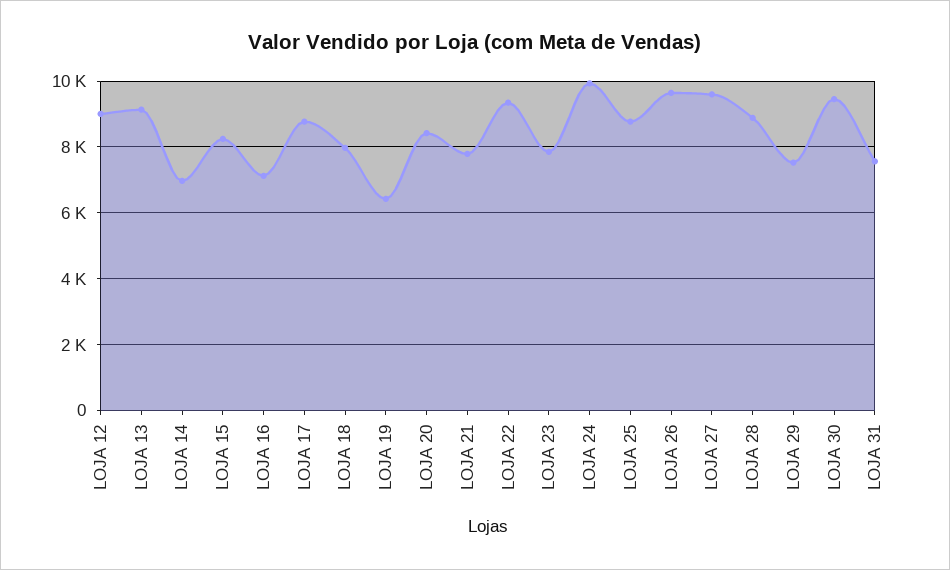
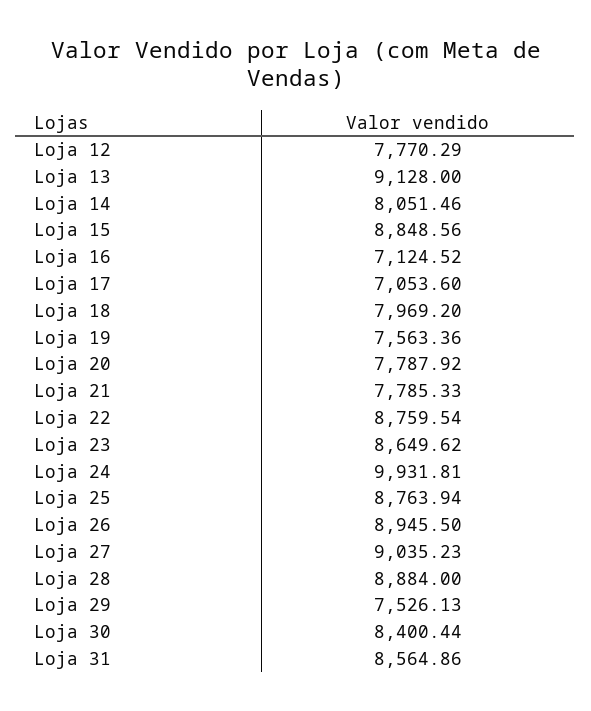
LOJA 12: 9000 -> 7770.29
LOJA 14: 7000 -> 8051.46
LOJA 15: 8200 -> 8848.56
LOJA 17: 8800 -> 7053.6
LOJA 19: 6400 -> 7563.36
LOJA 20: 8400 -> 7787.92
LOJA 22: 9400 -> 8759.54
LOJA 23: 7800 -> 8649.62
LOJA 26: 9600 -> 8945.5
LOJA 27: 9600 -> 9035.23
LOJA 30: 9400 -> 8400.44
LOJA 31: 7600 -> 8564.86

